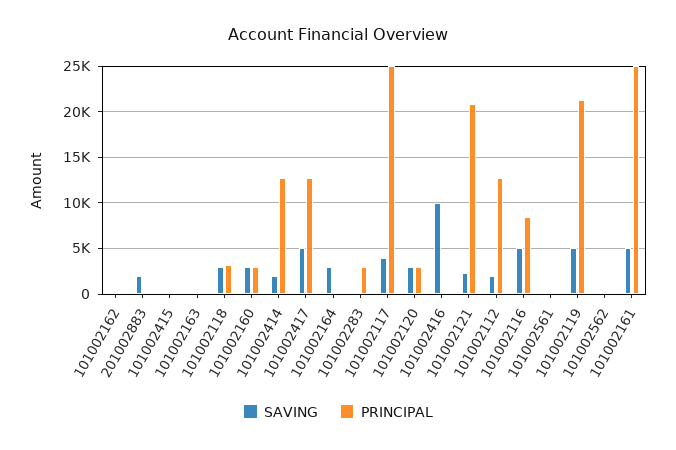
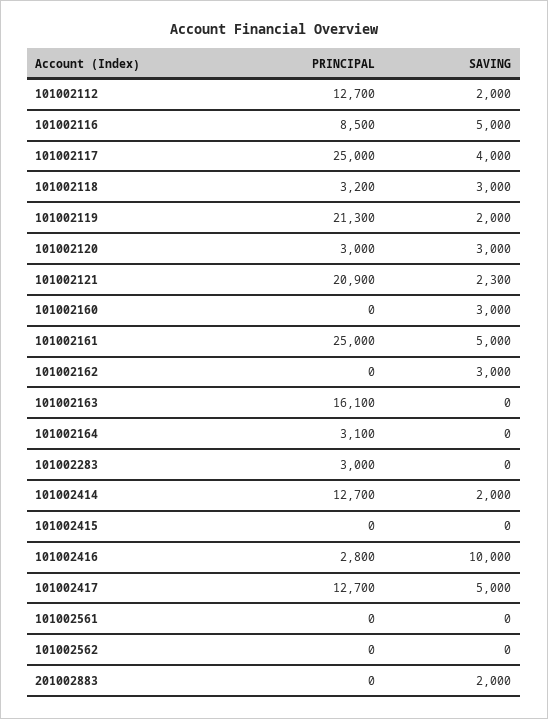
SAVING, 101002162: 0 -> 3000
PRINCIPAL, 101002163: 0 -> 16100
PRINCIPAL, 101002160: 3000 -> 0
SAVING, 101002164: 3000 -> 0
PRINCIPAL, 101002164: 0 -> 3100
PRINCIPAL, 101002416: 0 -> 2800
SAVING, 101002119: 5000 -> 2000

